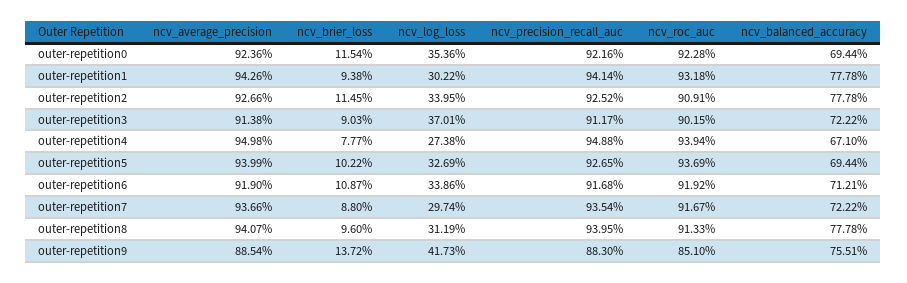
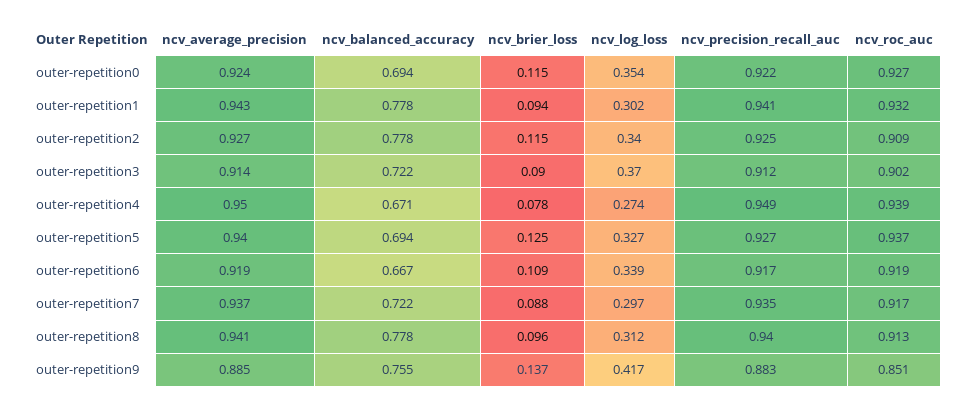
ncv_roc_auc, outer-repetition0: 0.9228 -> 0.927
ncv_brier_loss, outer-repetition5: 0.1022 -> 0.125
ncv_balanced_accuracy, outer-repetition6: 0.7121 -> 0.667

